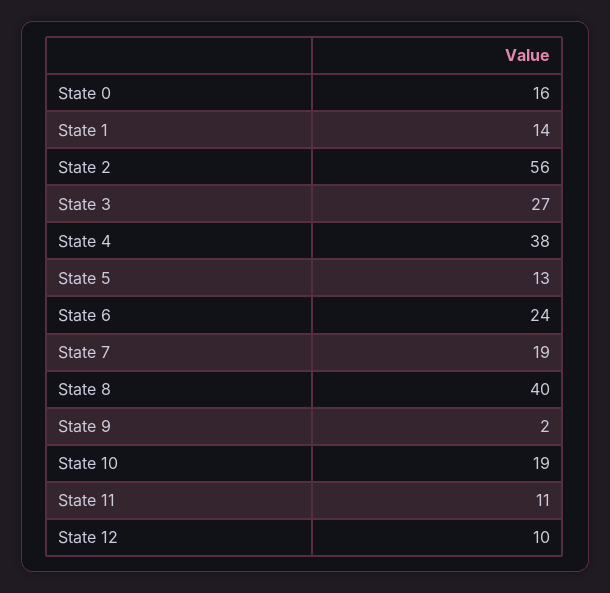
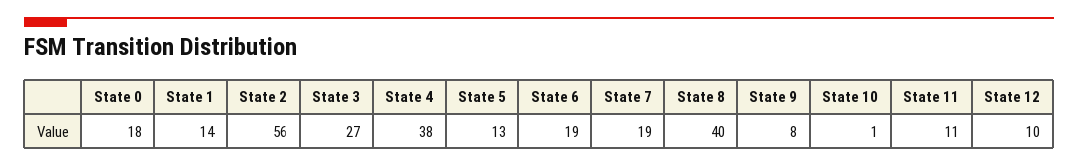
State 0: 16 -> 18
State 6: 24 -> 19
State 9: 2 -> 8
State 10: 19 -> 1

